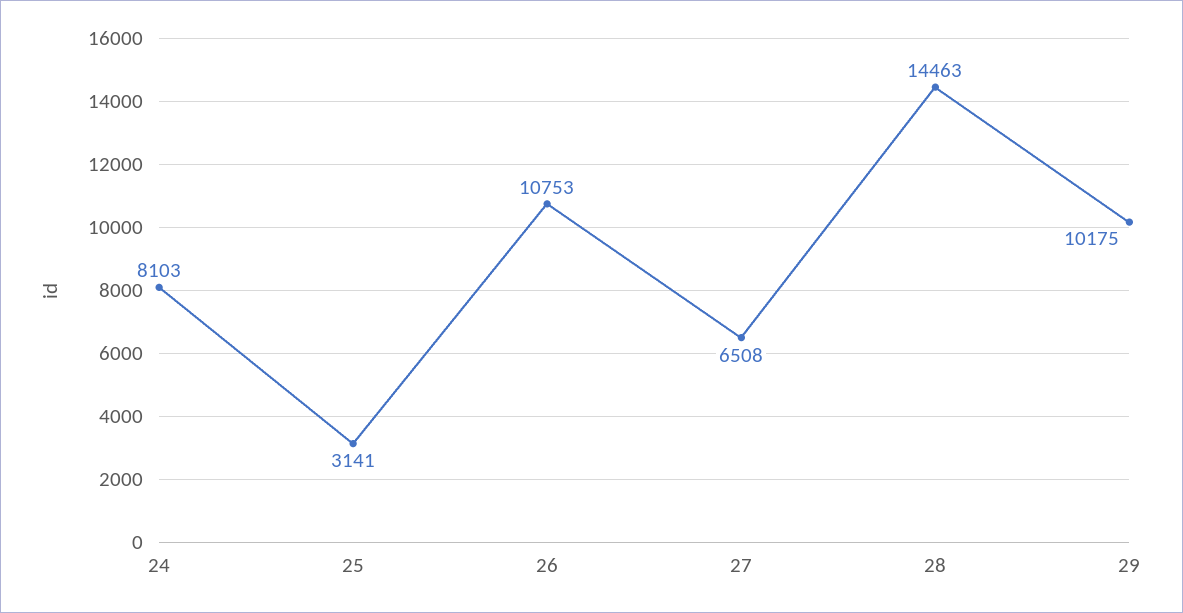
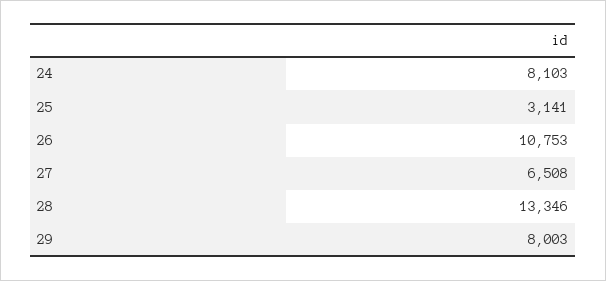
28: 14463 -> 13346
29: 10175 -> 8003

